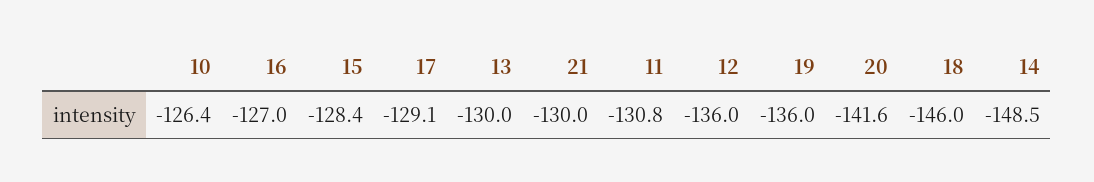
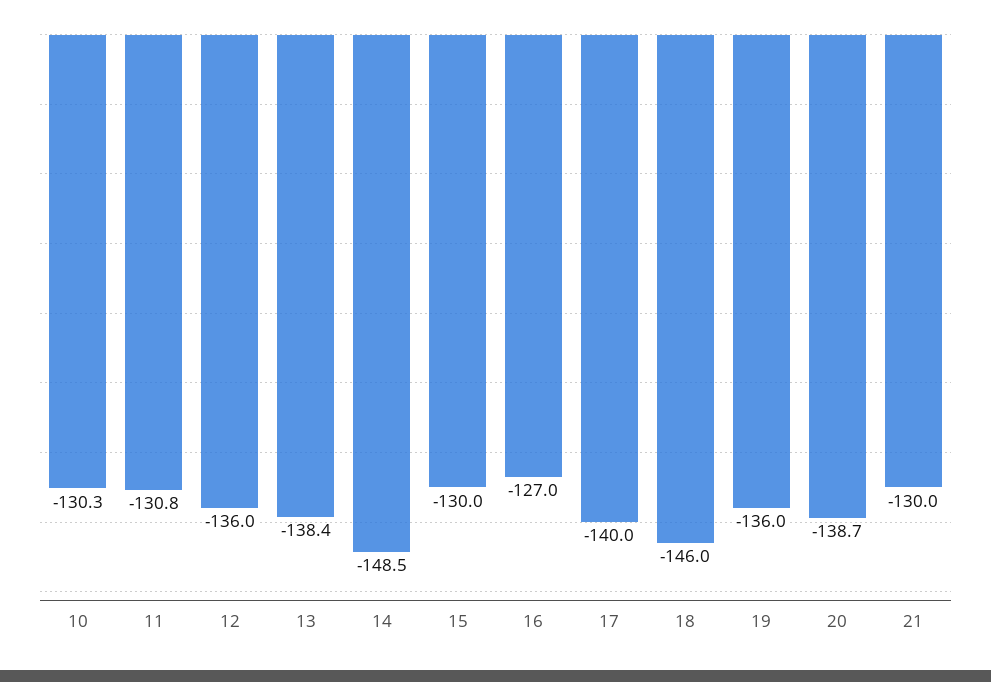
10: -126.4 -> -130.3
15: -128.4 -> -130
17: -129.1 -> -140
13: -130 -> -138.4
20: -141.6 -> -138.7

